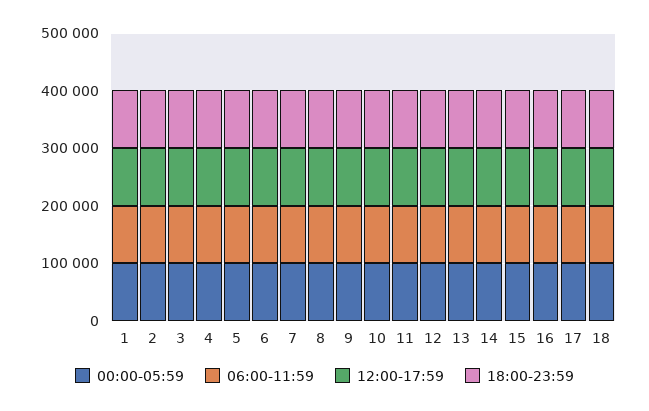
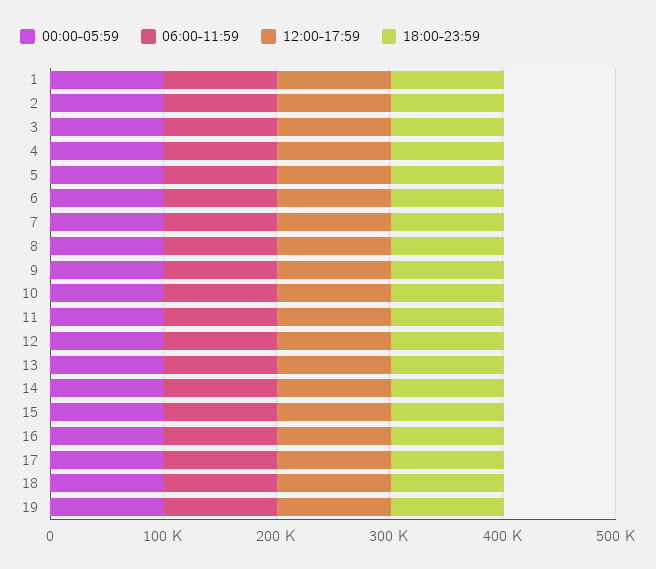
00:00-05:59, 19: none -> 100000
06:00-11:59, 19: none -> 100000
12:00-17:59, 19: none -> 100000
18:00-23:59, 19: none -> 100000

